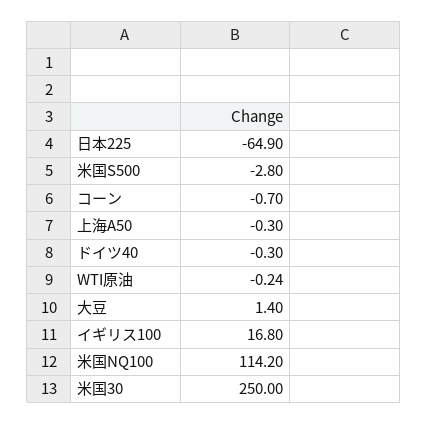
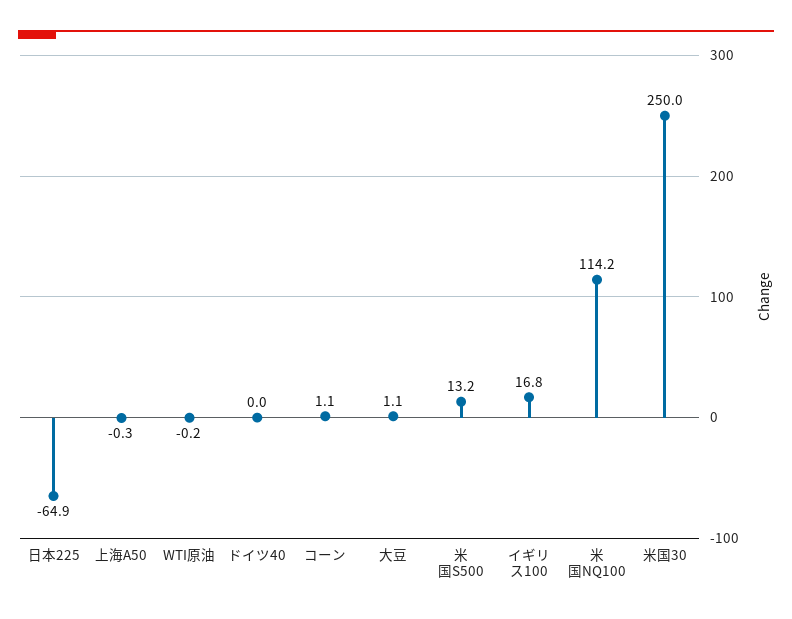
米国S500: -2.8 -> 13.2
コーン: -0.7 -> 1.1
ドイツ40: -0.3 -> 0
大豆: 1.4 -> 1.1

